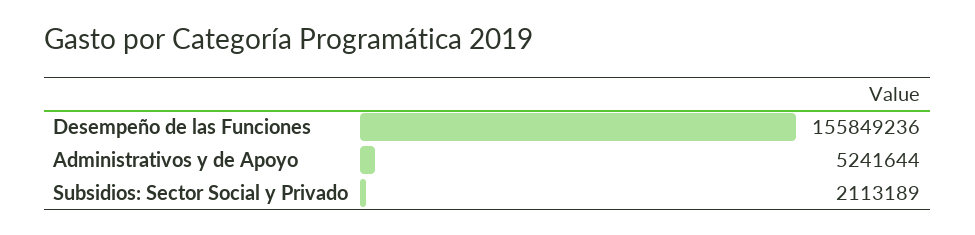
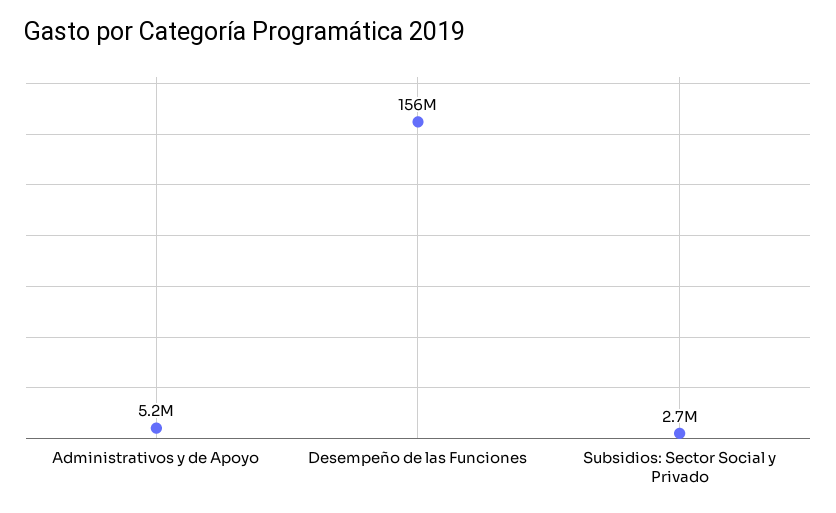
Subsidios: Sector Social y Privado: 2113189 -> 2700000

